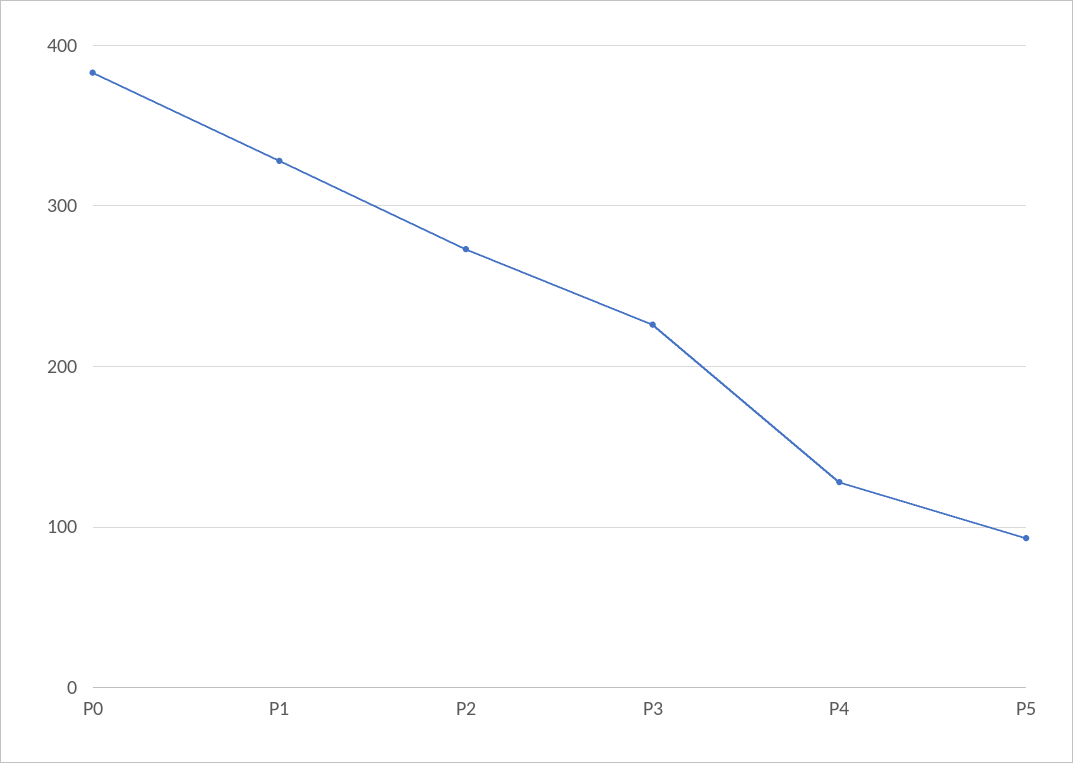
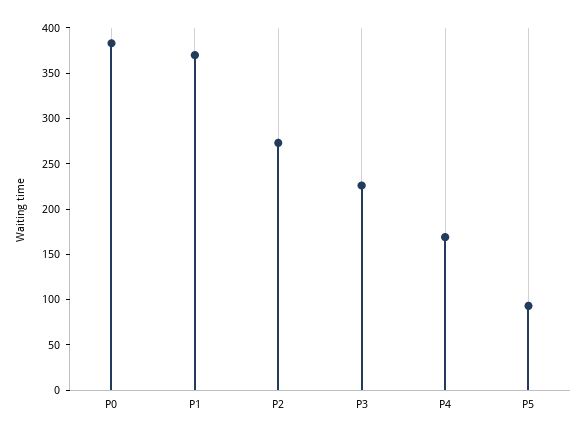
P1: 330 -> 370
P4: 130 -> 170

